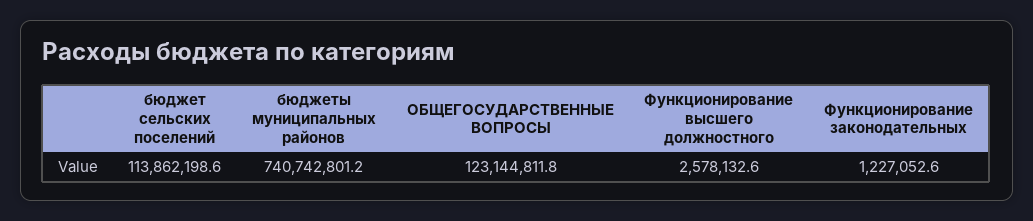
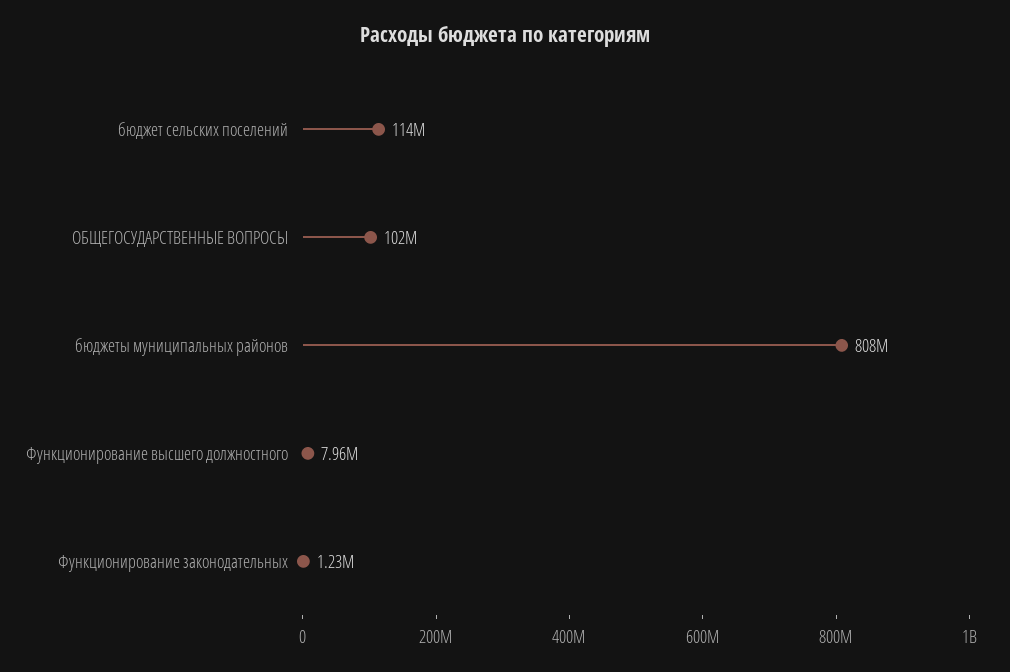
бюджеты муниципальных районов: 740742801.2 -> 808000000
ОБЩЕГОСУДАРСТВЕННЫЕ ВОПРОСЫ: 123144811.8 -> 102000000
Функционирование высшего должностного: 2578132.6 -> 7960000

